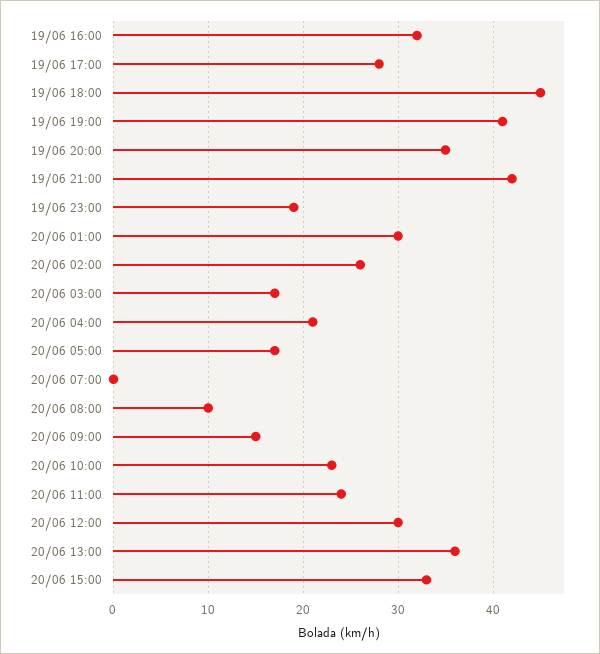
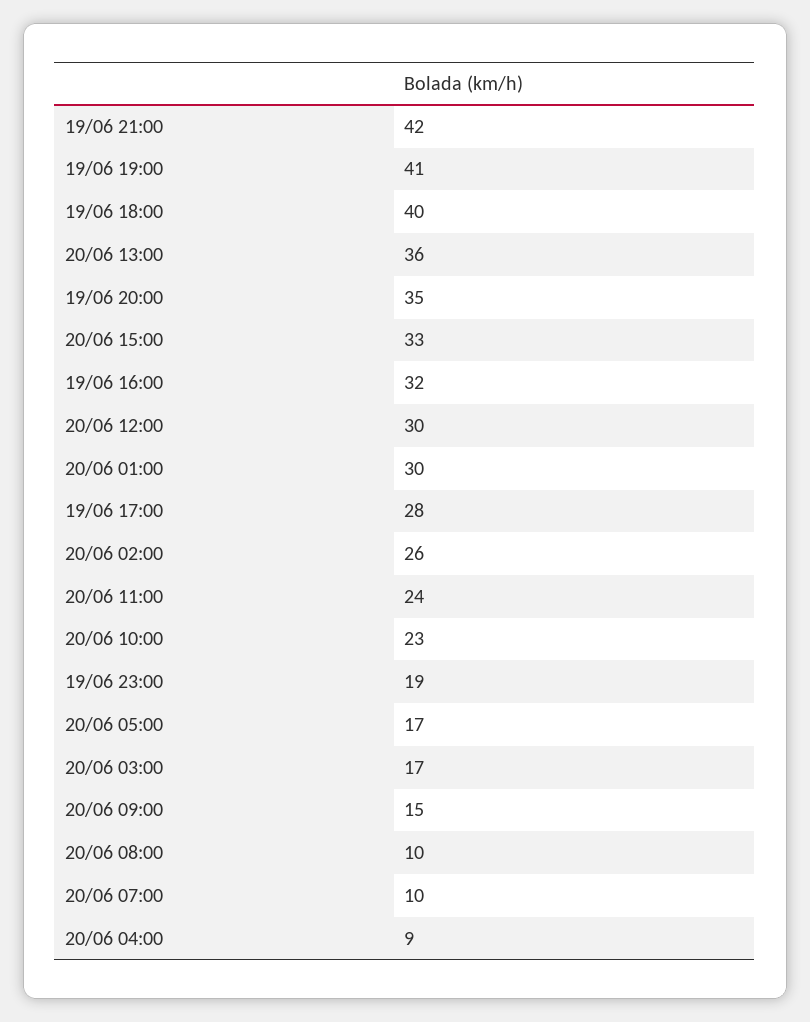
19/06 18:00: 45 -> 40
20/06 04:00: 21 -> 9
20/06 07:00: 0 -> 10

